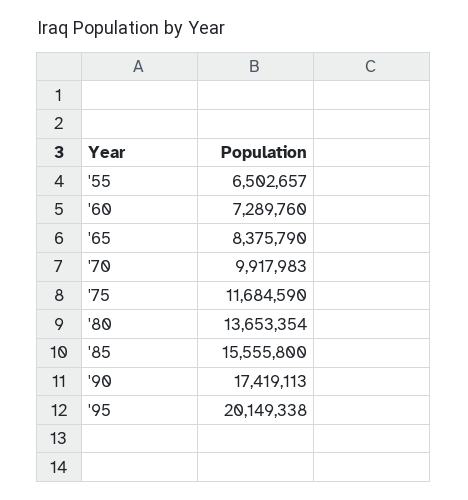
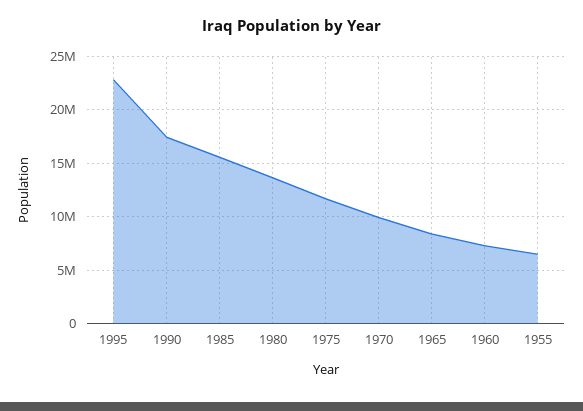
'95: 20149338 -> 23000000

